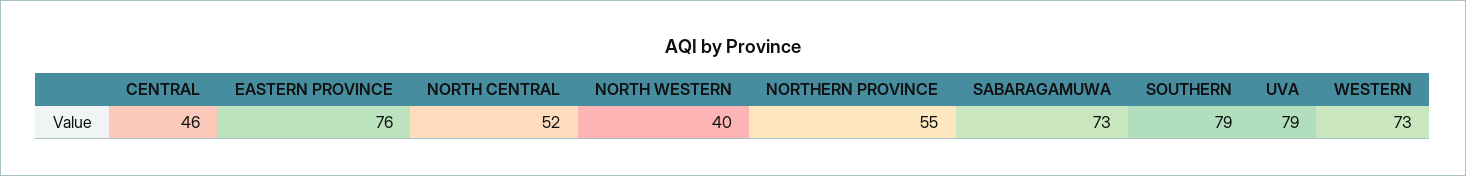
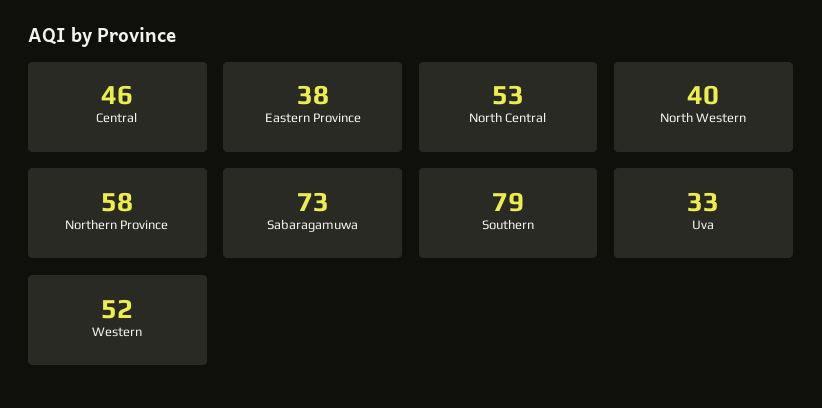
EASTERN PROVINCE: 76 -> 38
NORTH CENTRAL: 52 -> 53
NORTHERN PROVINCE: 55 -> 58
UVA: 79 -> 33
WESTERN: 73 -> 52

